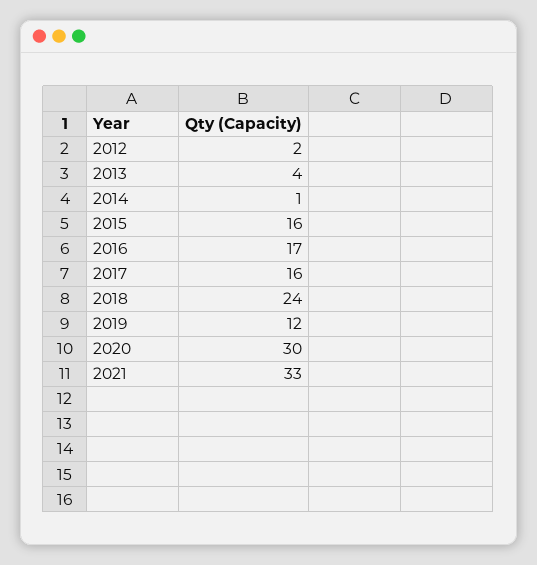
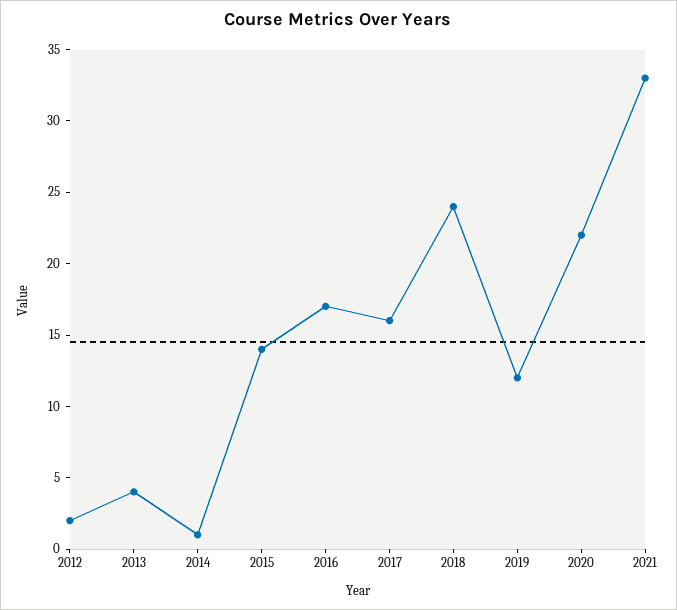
2015: 16 -> 14
2020: 30 -> 22

